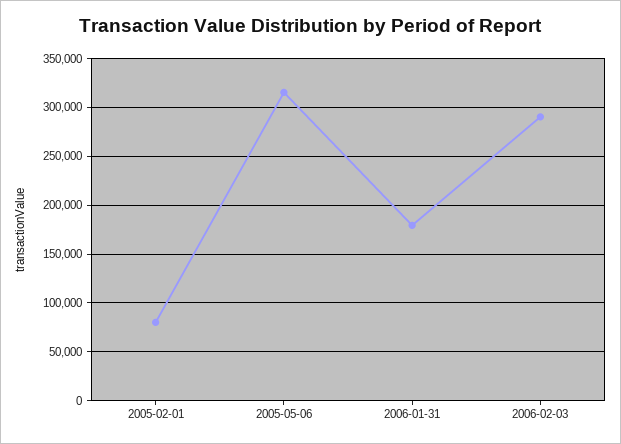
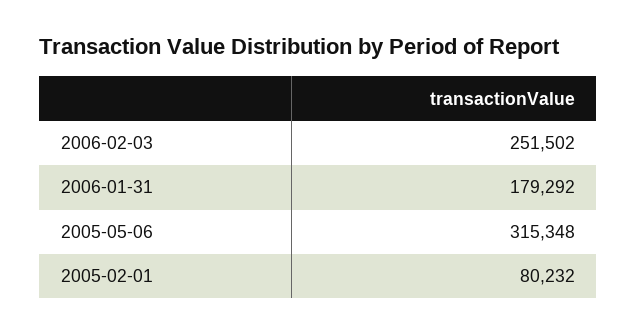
2006-02-03: 290000 -> 251502

